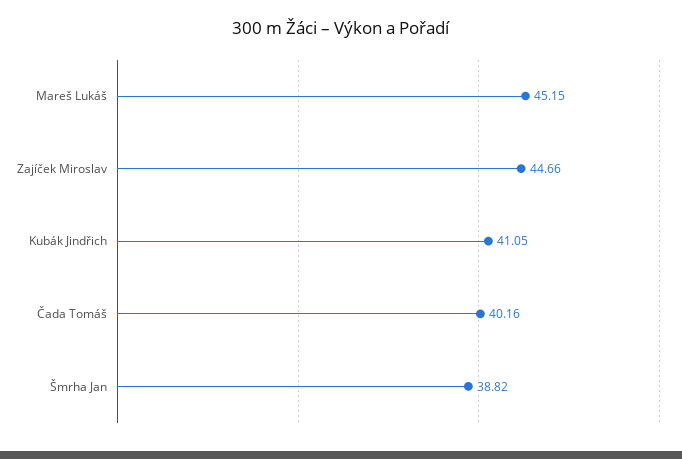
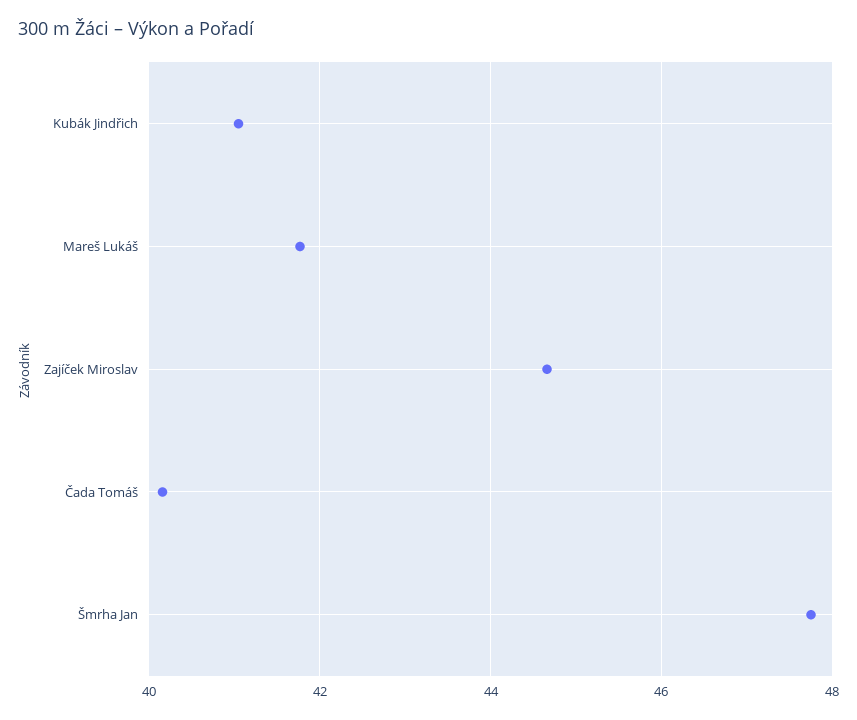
Mareš Lukáš: 45.15 -> 41.8
Šmrha Jan: 38.82 -> 47.8

